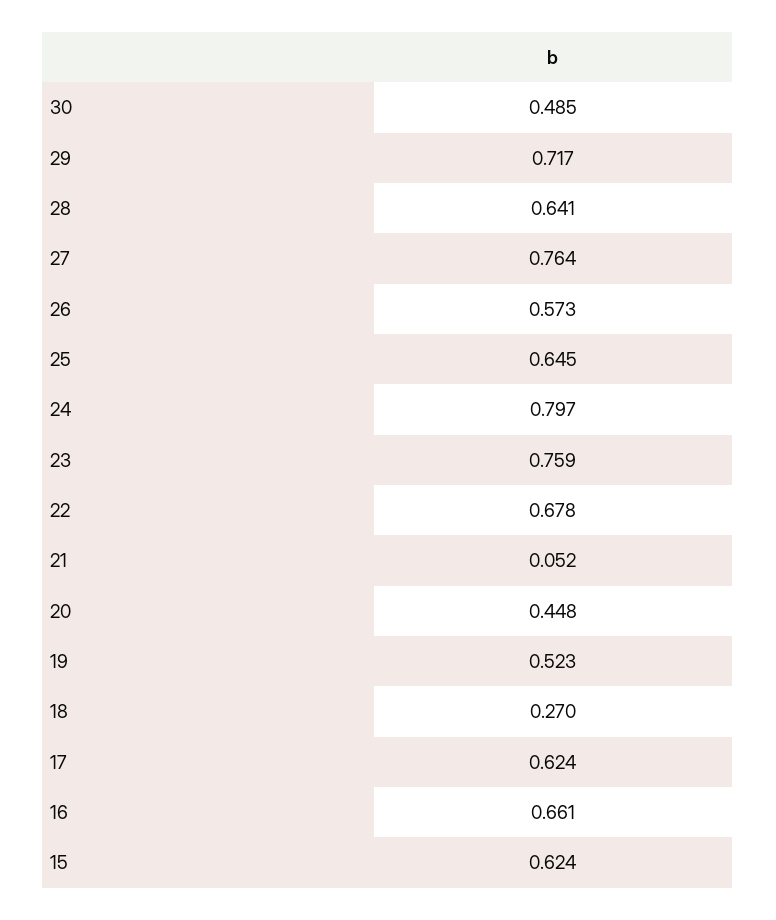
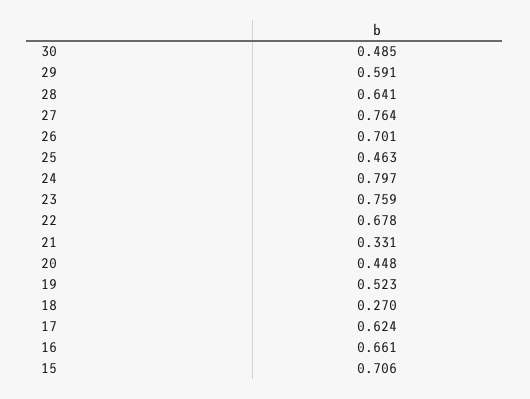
29: 0.717 -> 0.591
26: 0.573 -> 0.701
25: 0.645 -> 0.463
21: 0.052 -> 0.331
15: 0.624 -> 0.706

